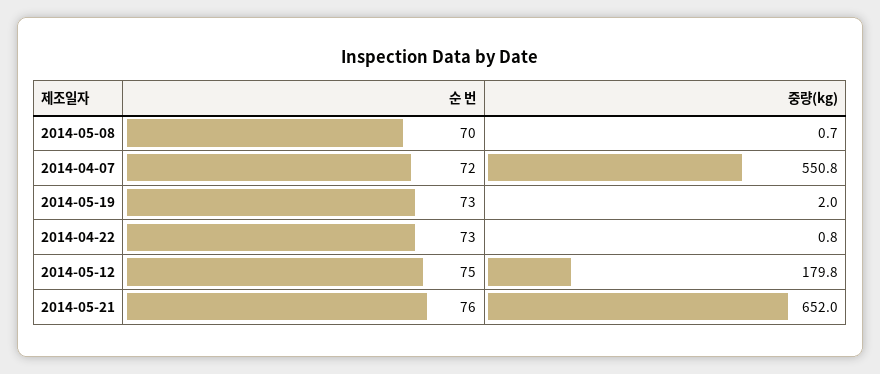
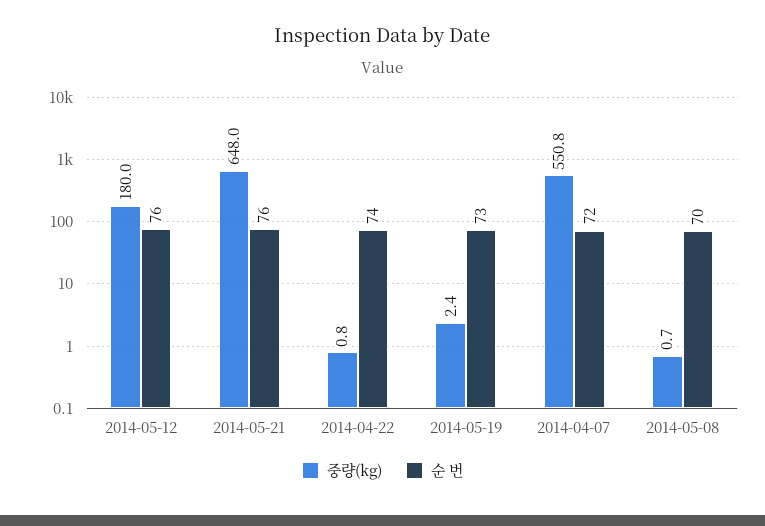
중량(kg), 2014-05-19: 2 -> 2.4
순 번, 2014-04-22: 73 -> 74
순 번, 2014-05-12: 75 -> 76
중량(kg), 2014-05-12: 179.8 -> 180
중량(kg), 2014-05-21: 652 -> 648

